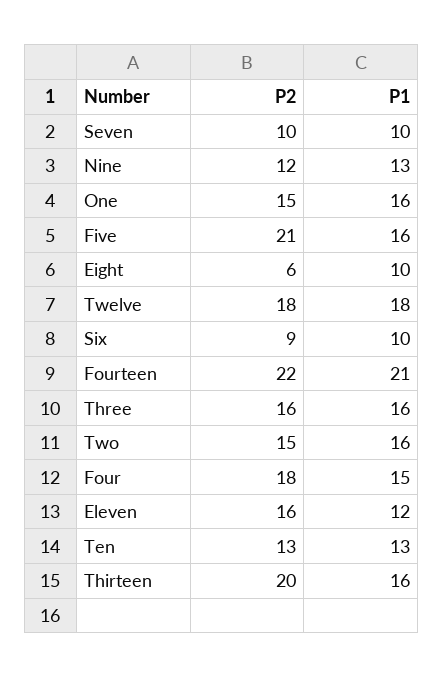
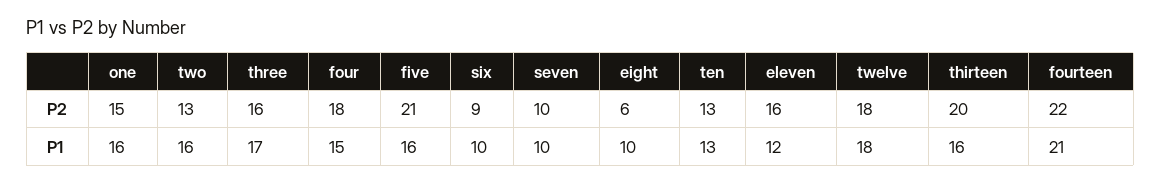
P2, Nine: 12 -> none
P1, Nine: 13 -> none
P1, Three: 16 -> 17
P2, Two: 15 -> 13

